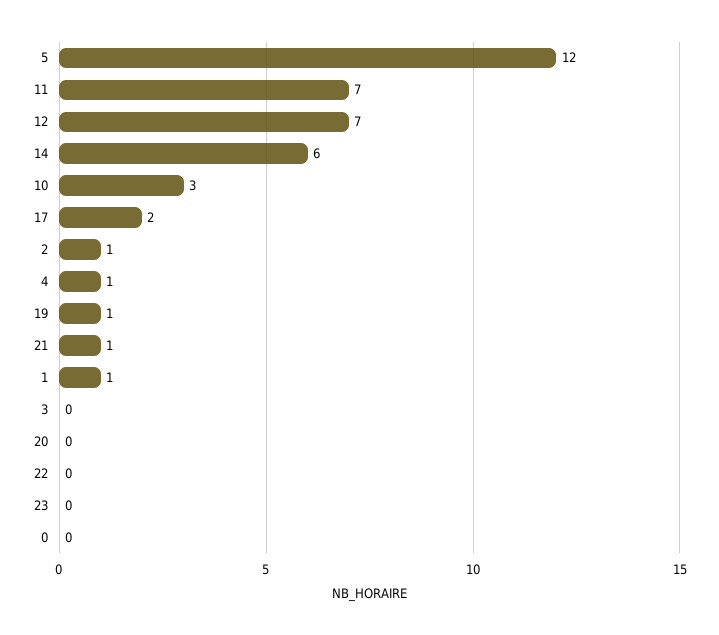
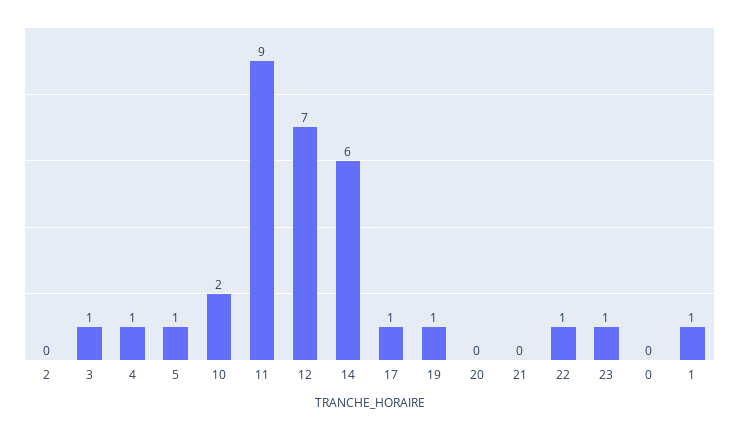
5: 12 -> 1
11: 7 -> 9
10: 3 -> 2
17: 2 -> 1
2: 1 -> 0
21: 1 -> 0
3: 0 -> 1
22: 0 -> 1
23: 0 -> 1

